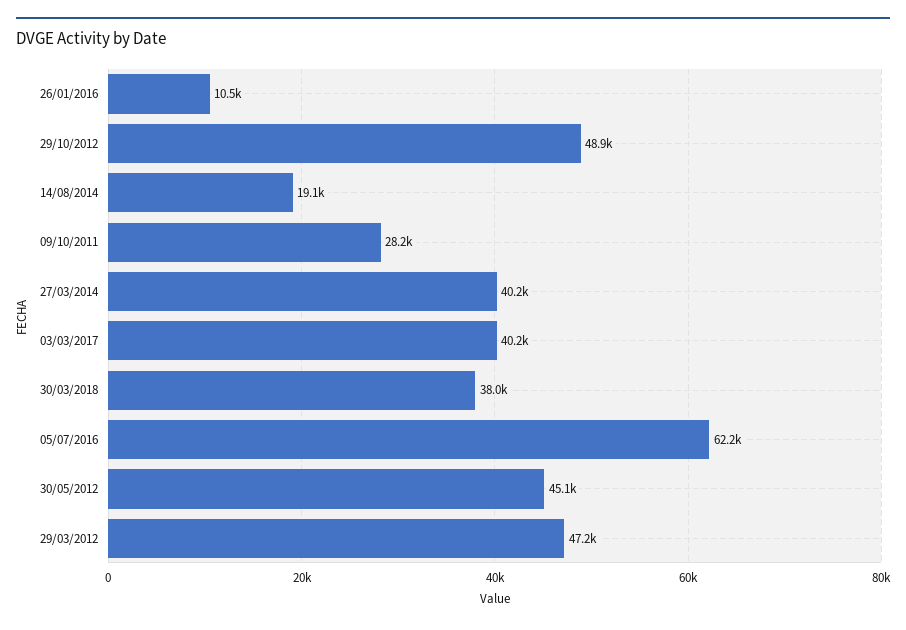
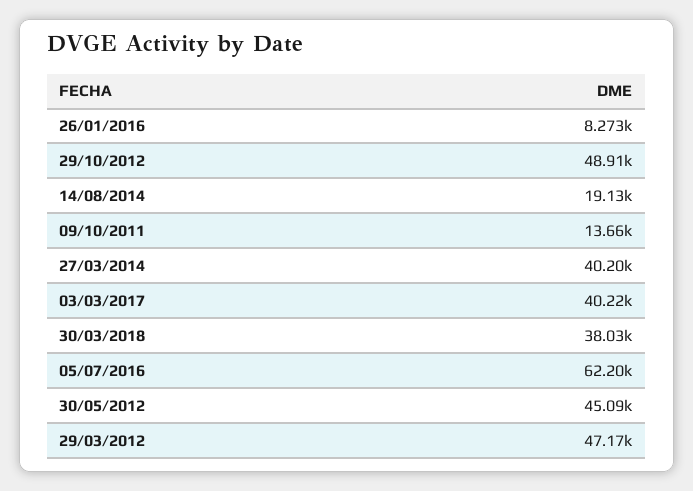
26/01/2016: 10500 -> 8273
09/10/2011: 28200 -> 13660

